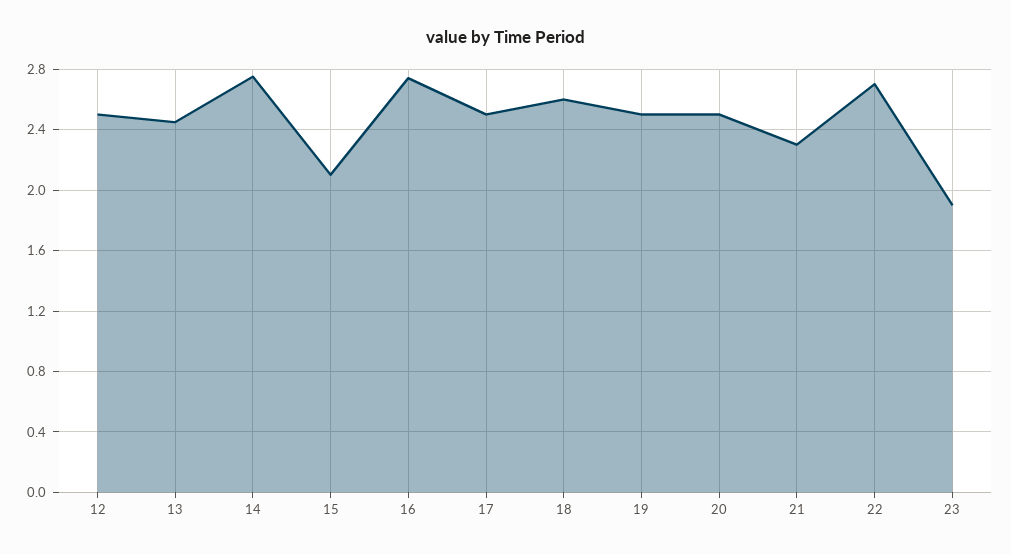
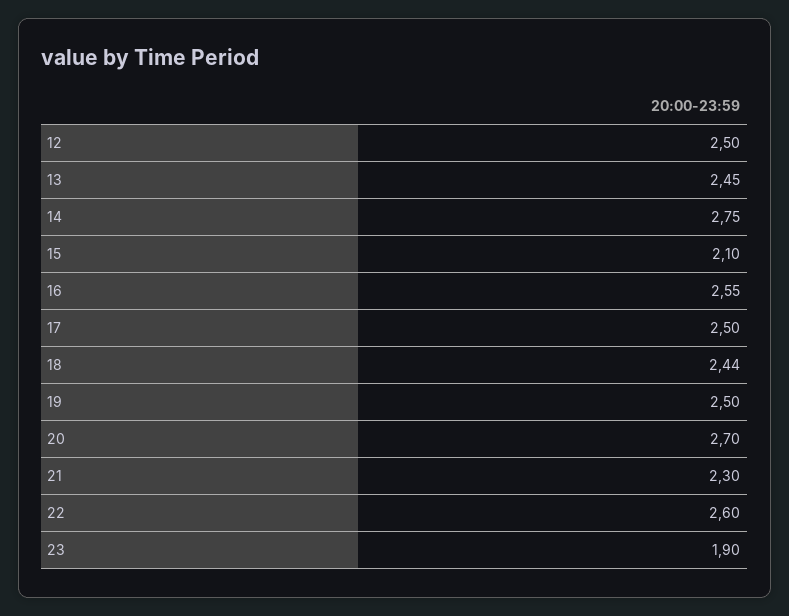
16: 2.75 -> 2.55
18: 2.6 -> 2.44
20: 2.5 -> 2.7
22: 2.7 -> 2.6

